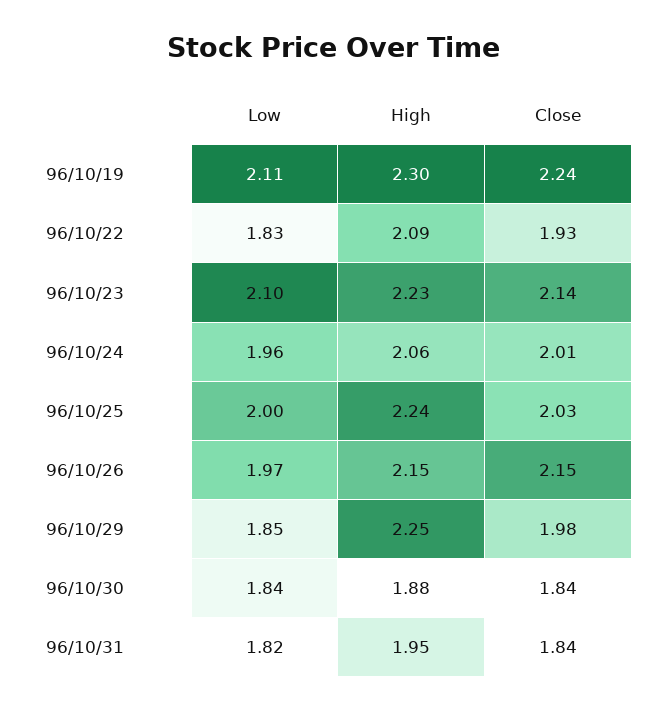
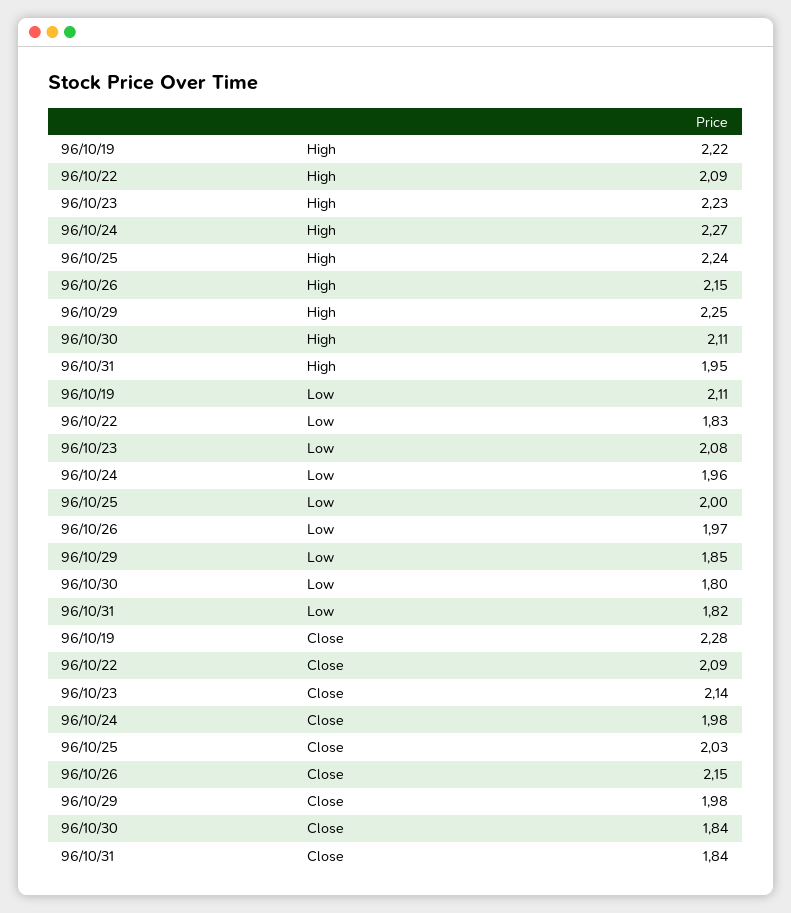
High, 96/10/19: 2.3 -> 2.22
Close, 96/10/19: 2.24 -> 2.28
Close, 96/10/22: 1.93 -> 2.09
Low, 96/10/23: 2.1 -> 2.08
High, 96/10/24: 2.06 -> 2.27
Close, 96/10/24: 2.01 -> 1.98
Low, 96/10/30: 1.84 -> 1.8
High, 96/10/30: 1.88 -> 2.11

